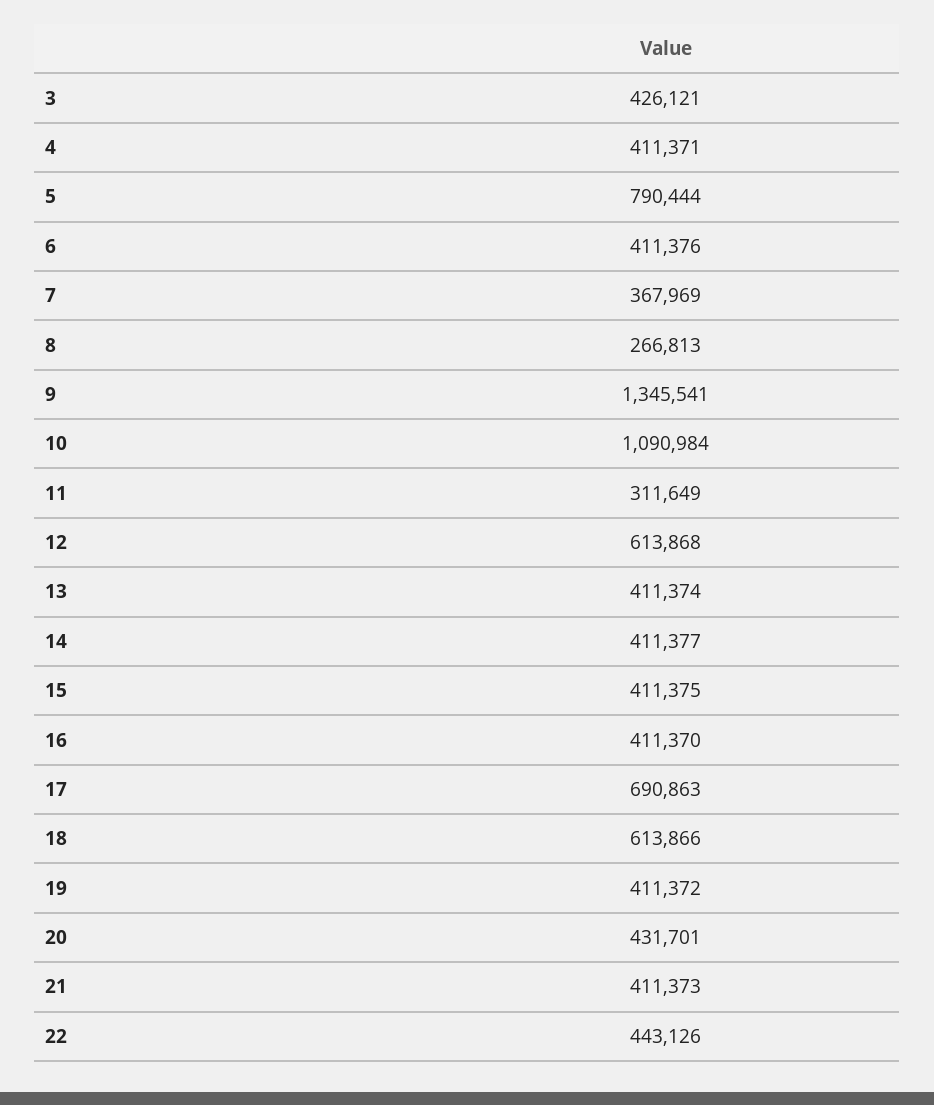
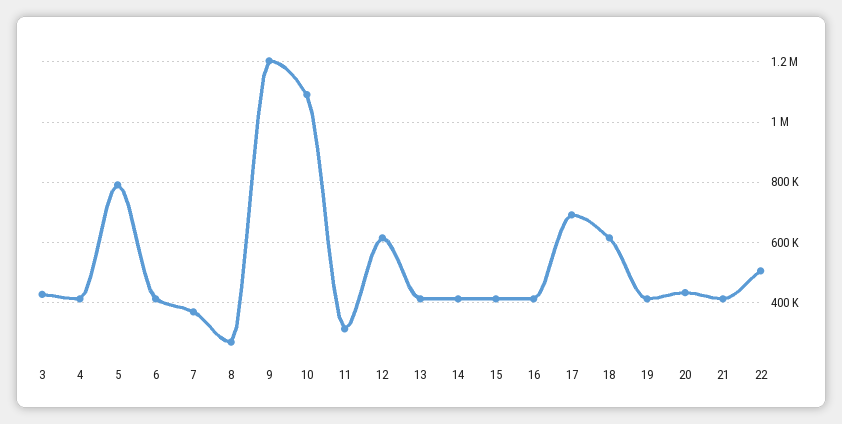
9: 1345541 -> 1200000
22: 443126 -> 500000

